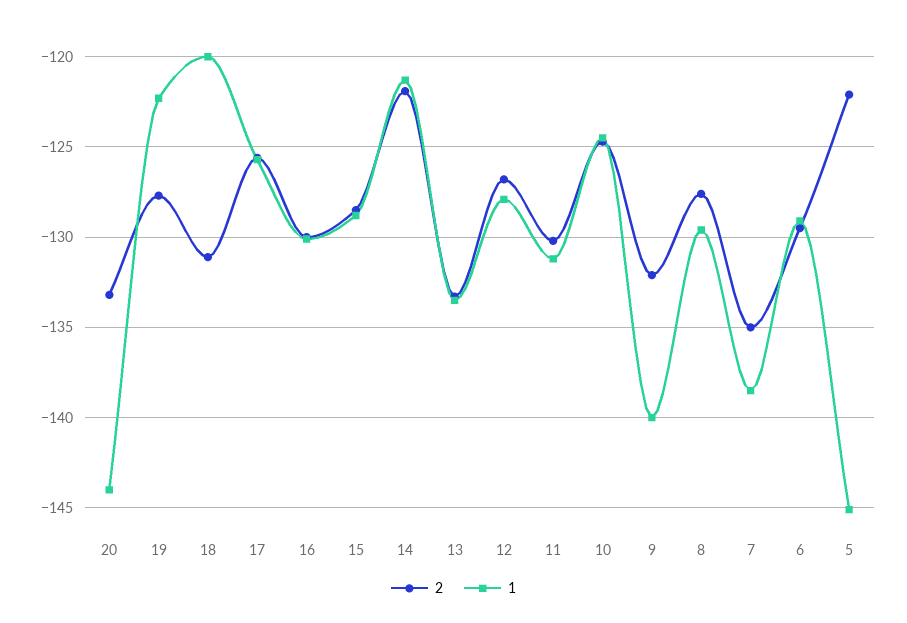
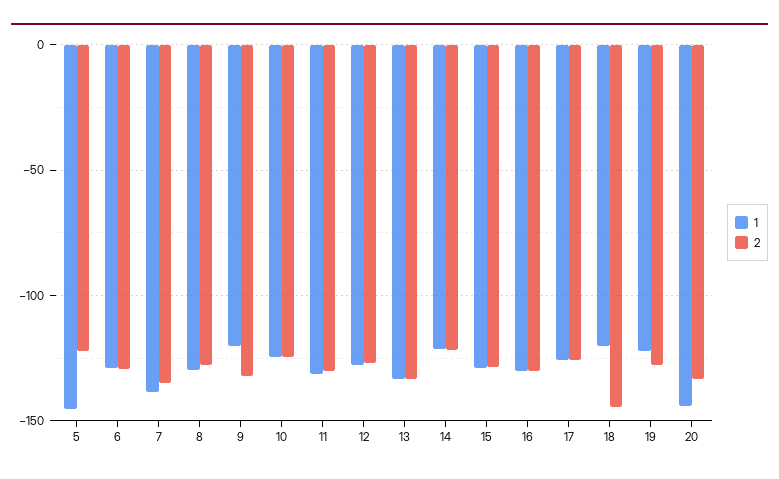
2, 18: -131 -> -145
1, 9: -140 -> -120

